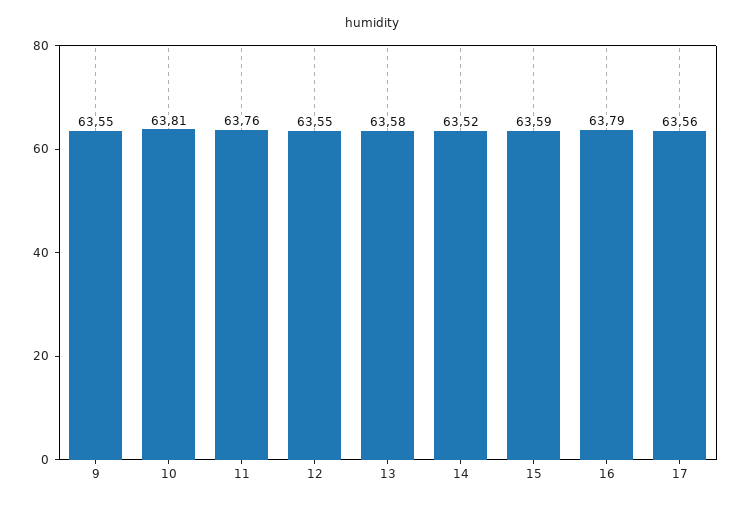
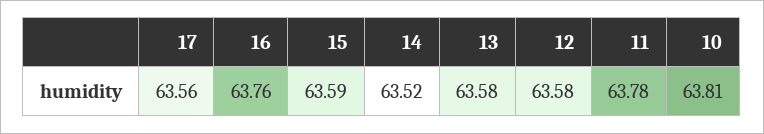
9: 63.55 -> none
11: 63.76 -> 63.78
12: 63.55 -> 63.58
16: 63.79 -> 63.76

